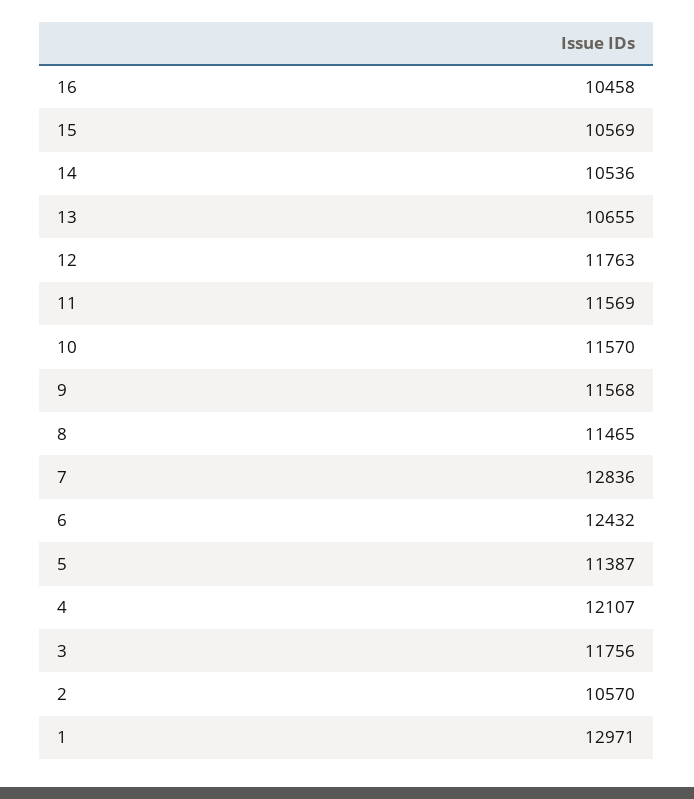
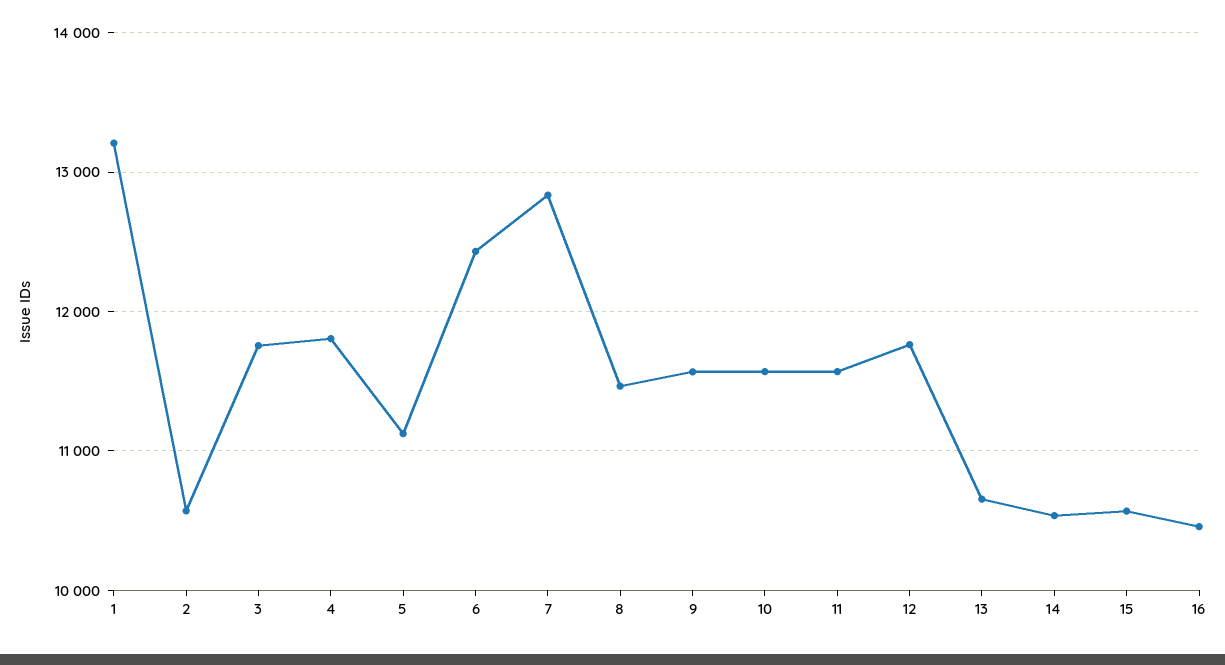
5: 11387 -> 11100
4: 12107 -> 11800
1: 12971 -> 13200

